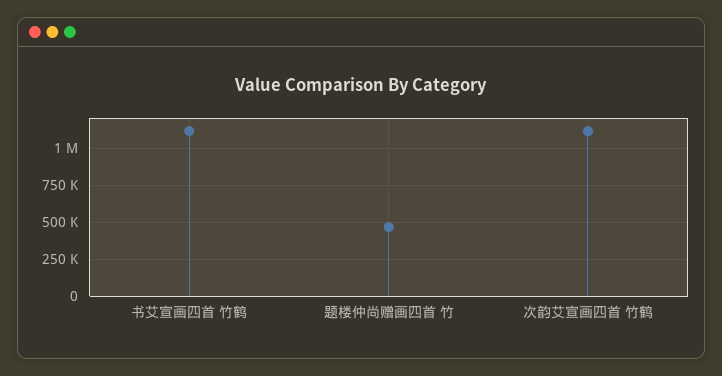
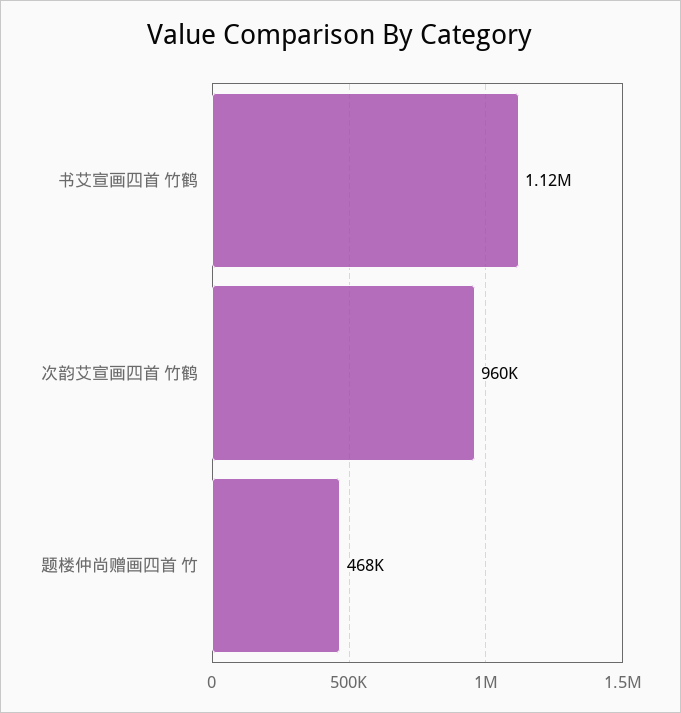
次韵艾宣画四首 竹鹤: 1100000 -> 960000

